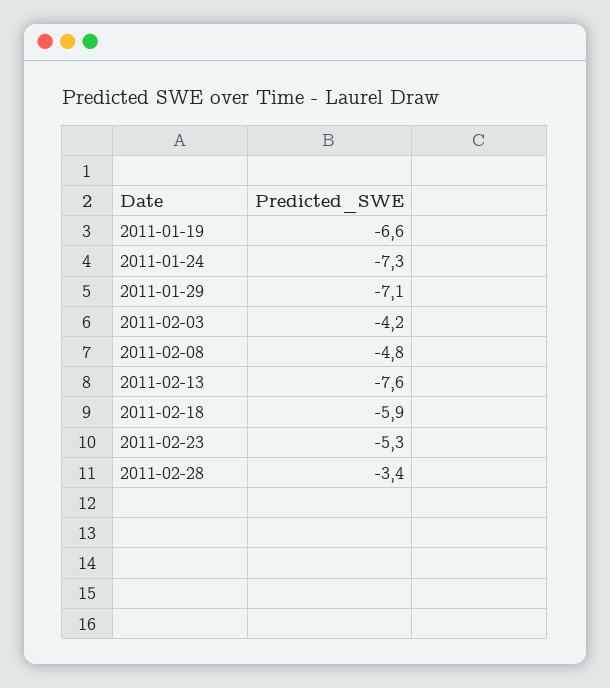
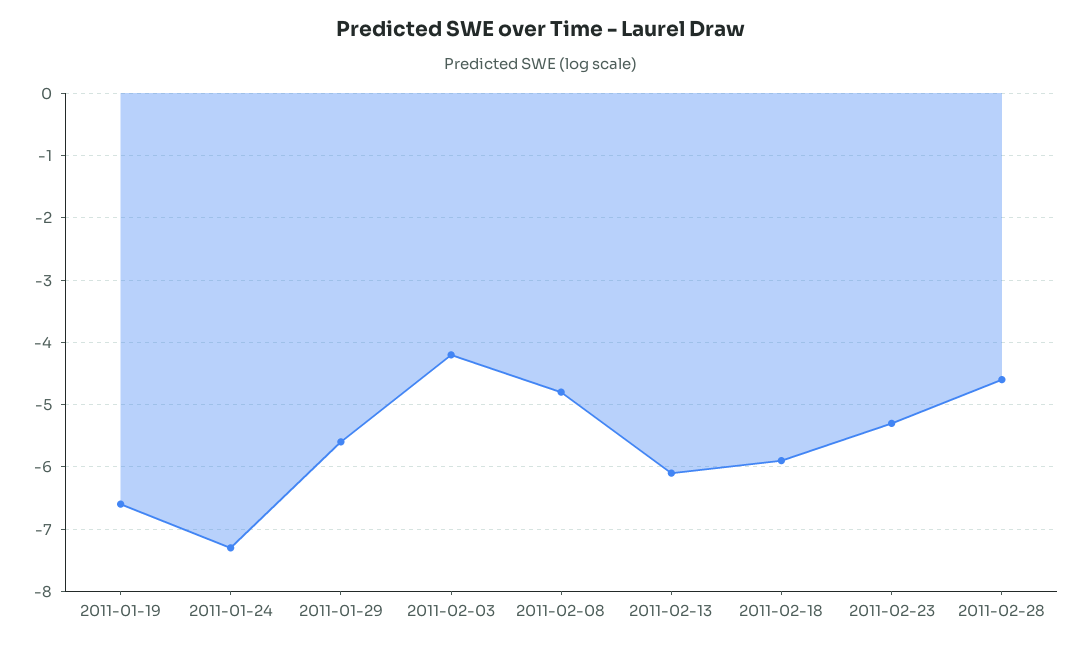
2011-01-29: -7.1 -> -5.6
2011-02-13: -7.6 -> -6.1
2011-02-28: -3.4 -> -4.6

